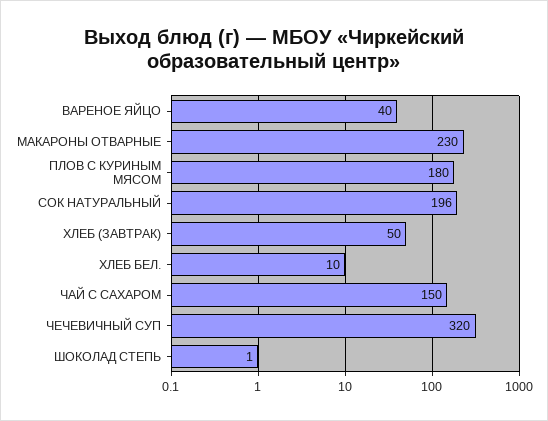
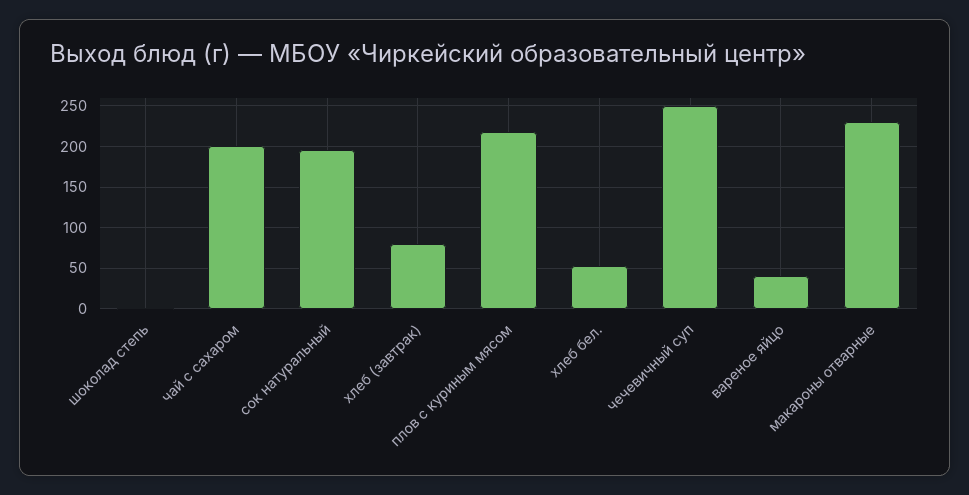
ПЛОВ С КУРИНЫМ МЯСОМ: 180 -> 220
ХЛЕБ (ЗАВТРАК): 50 -> 80
ХЛЕБ БЕЛ.: 10 -> 50
ЧАЙ С САХАРОМ: 150 -> 200
ЧЕЧЕВИЧНЫЙ СУП: 320 -> 250

